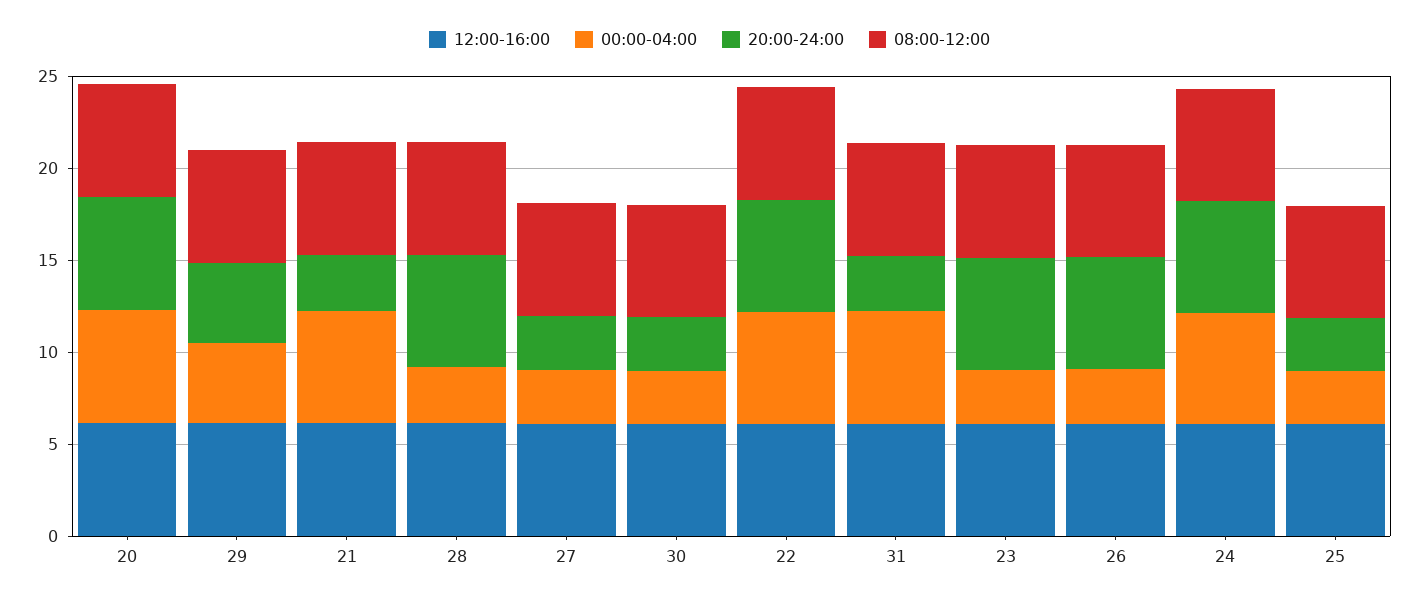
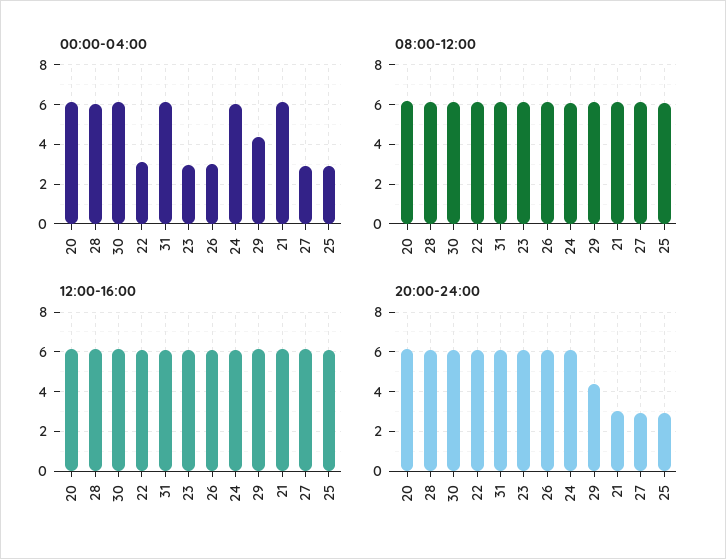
00:00-04:00, 28: 3 -> 6
00:00-04:00, 30: 3 -> 6
20:00-24:00, 30: 3 -> 6
00:00-04:00, 22: 6 -> 3
20:00-24:00, 31: 3 -> 6

